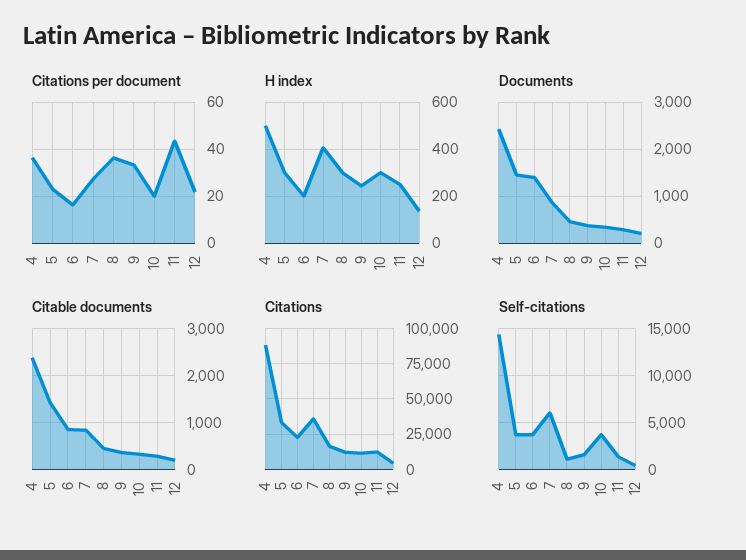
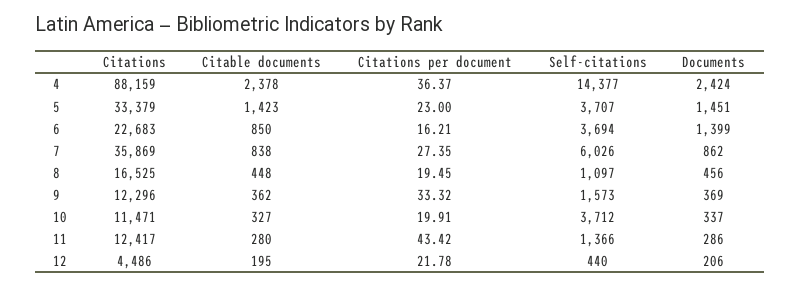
Citations per document, 8: 35 -> 19.45
H index, 4: 500 -> none
H index, 5: 300 -> none
H index, 6: 200 -> none
H index, 7: 400 -> none
H index, 8: 300 -> none
H index, 9: 250 -> none
H index, 10: 300 -> none
H index, 11: 250 -> none
H index, 12: 150 -> none

